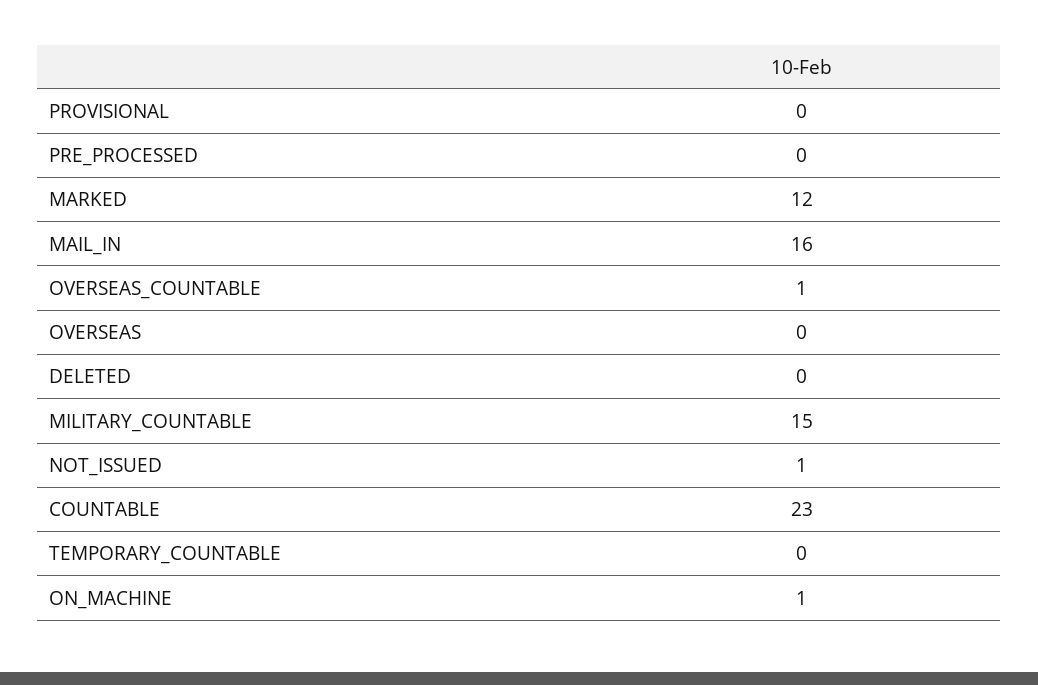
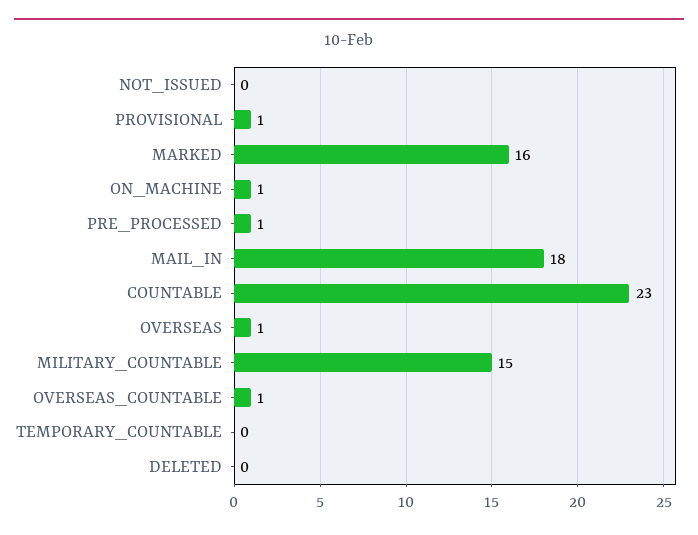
PROVISIONAL: 0 -> 1
PRE_PROCESSED: 0 -> 1
MARKED: 12 -> 16
MAIL_IN: 16 -> 18
OVERSEAS: 0 -> 1
NOT_ISSUED: 1 -> 0

